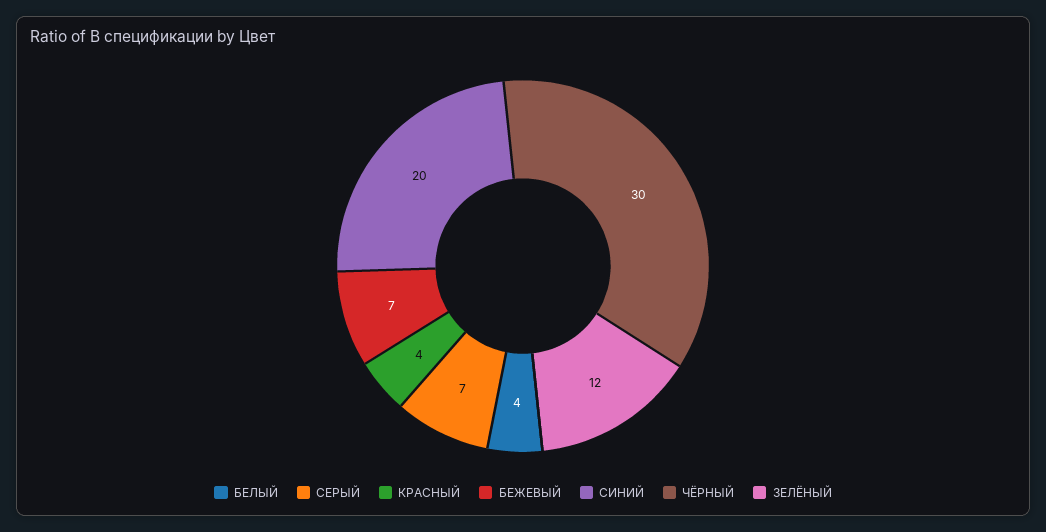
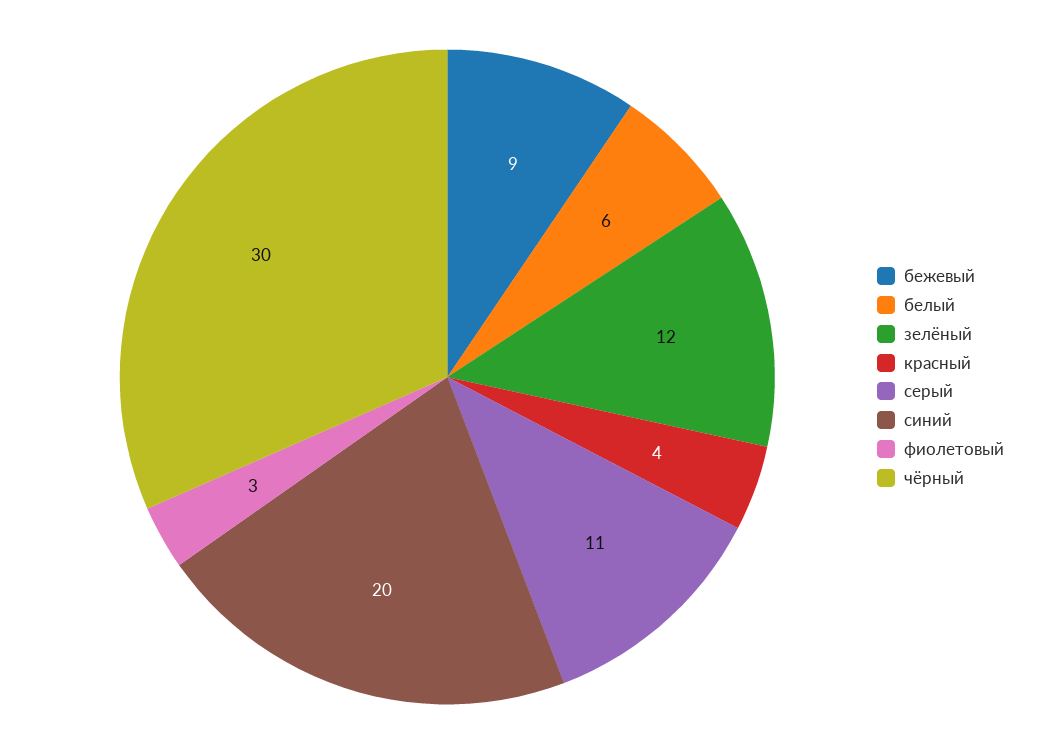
БЕЛЫЙ: 4 -> 6
СЕРЫЙ: 7 -> 11
БЕЖЕВЫЙ: 7 -> 9
фиолетовый: none -> 3

